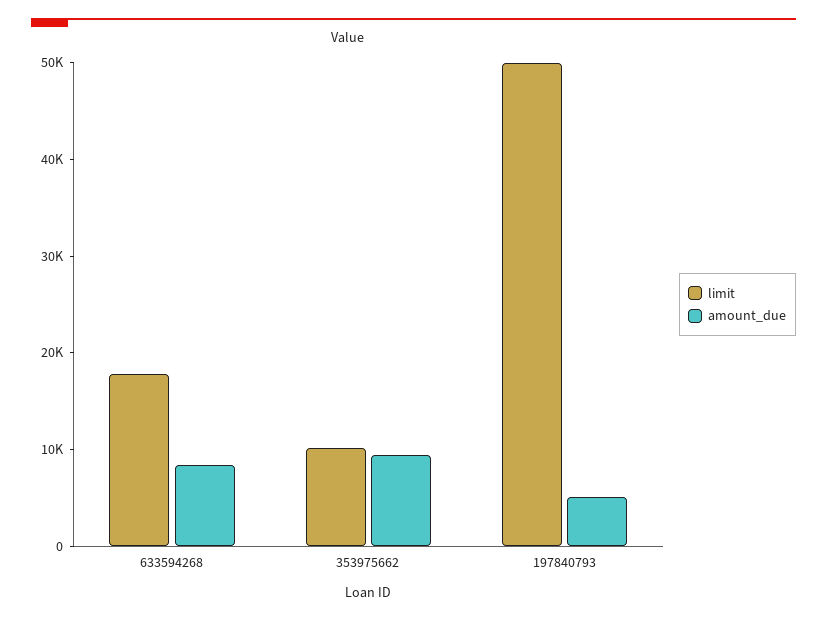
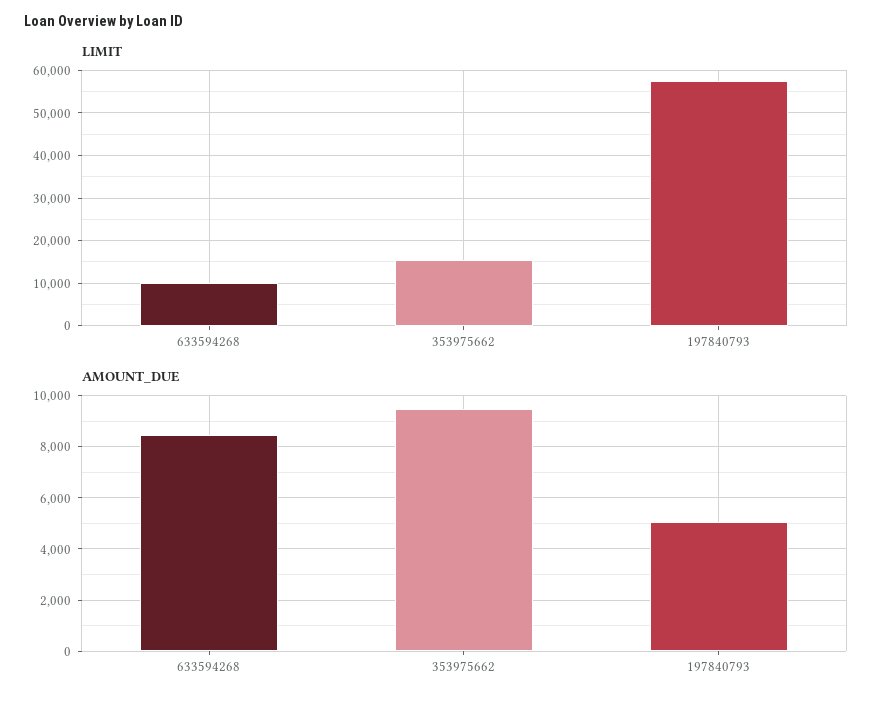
limit, 633594268: 18000 -> 10000
limit, 353975662: 10000 -> 16000
limit, 197840793: 50000 -> 58000

